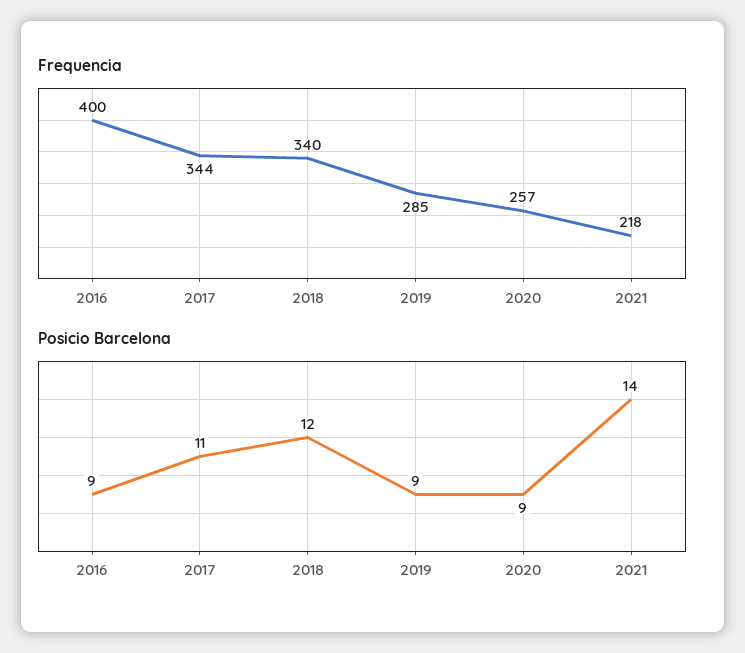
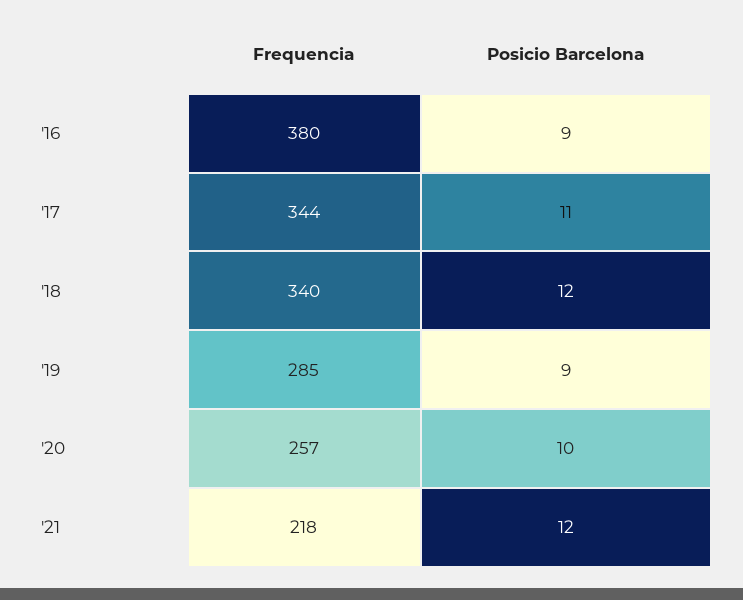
Frequencia, 2016: 400 -> 380
Posicio Barcelona, 2020: 9 -> 10
Posicio Barcelona, 2021: 14 -> 12

